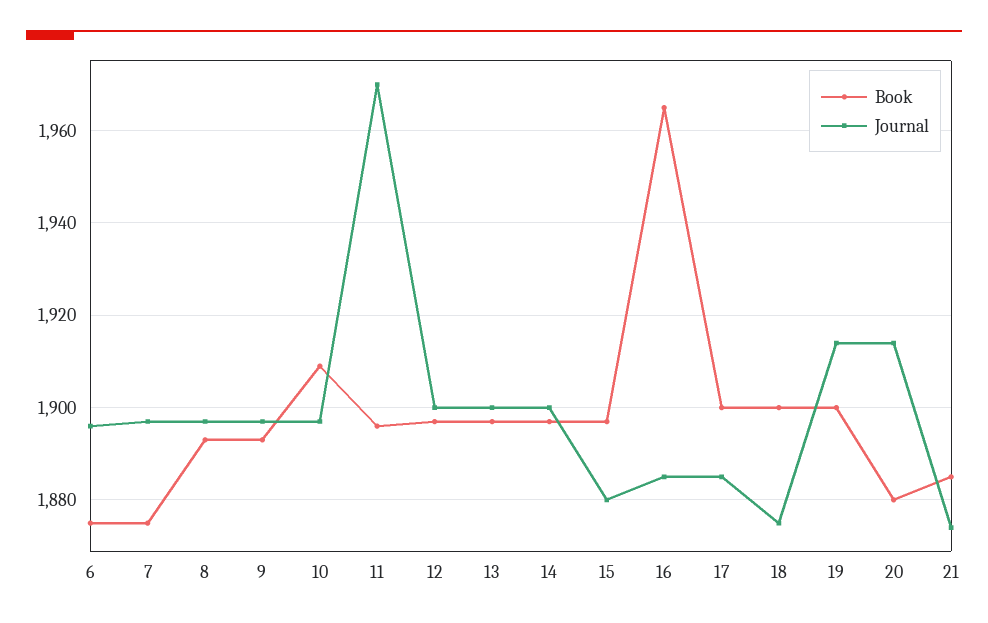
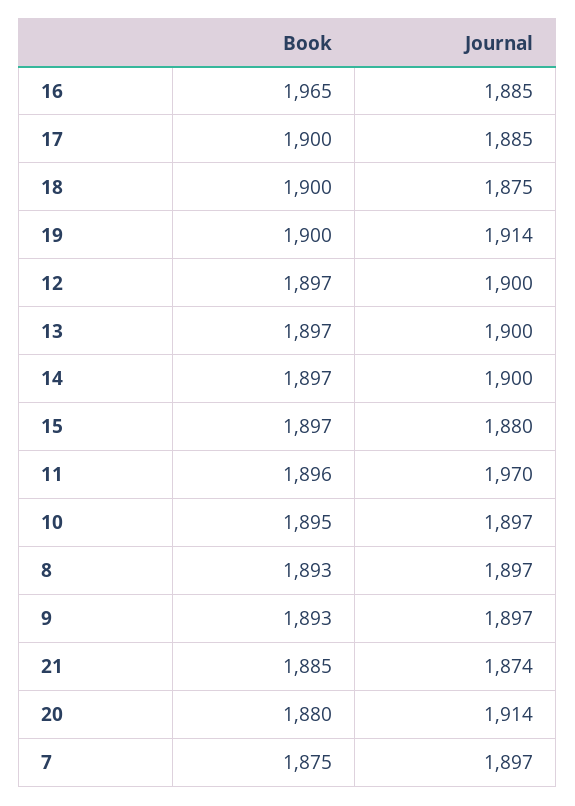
Book, 6: 1875 -> none
Journal, 6: 1895 -> none
Book, 10: 1910 -> 1895

